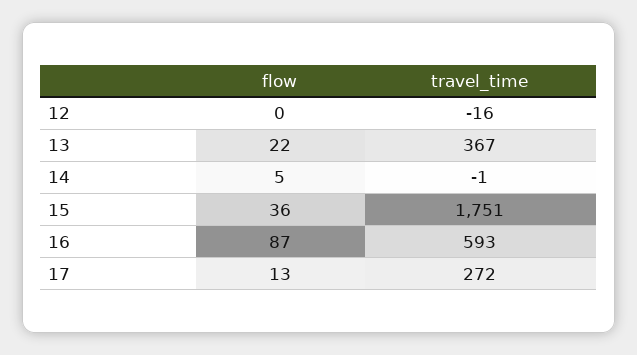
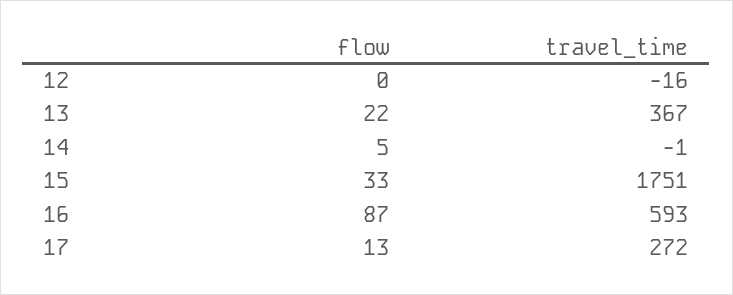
flow, 15: 36 -> 33

